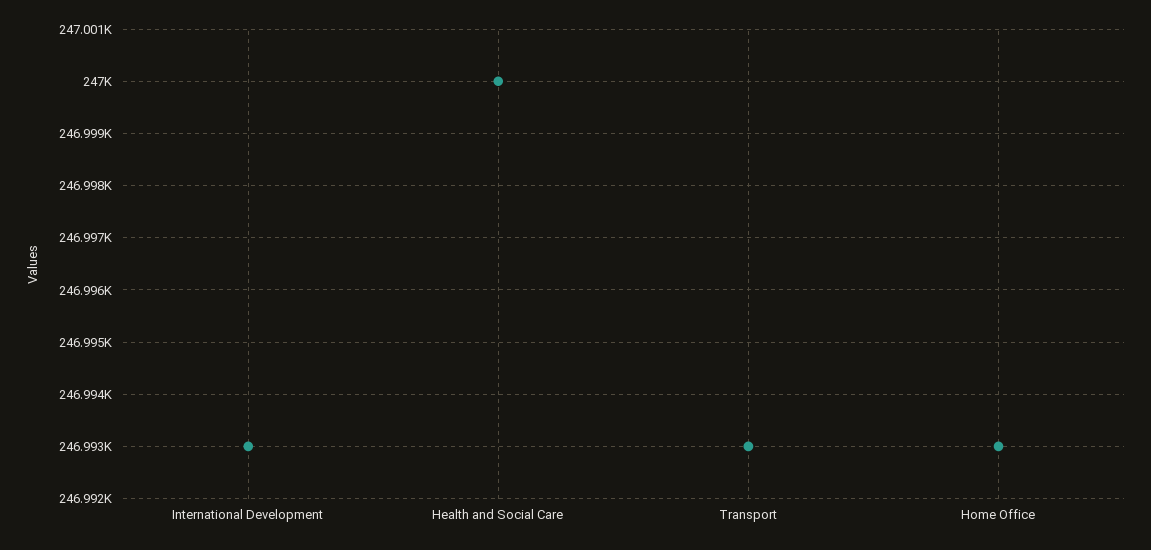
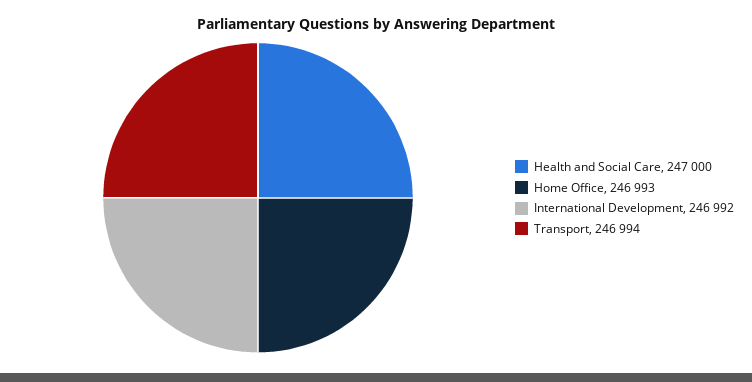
International Development: 246993 -> 246992
Transport: 246993 -> 246994

